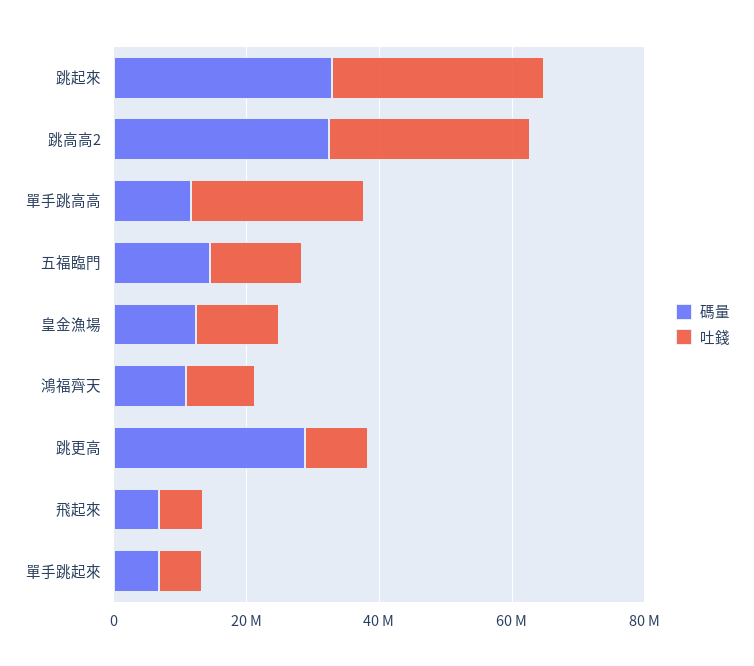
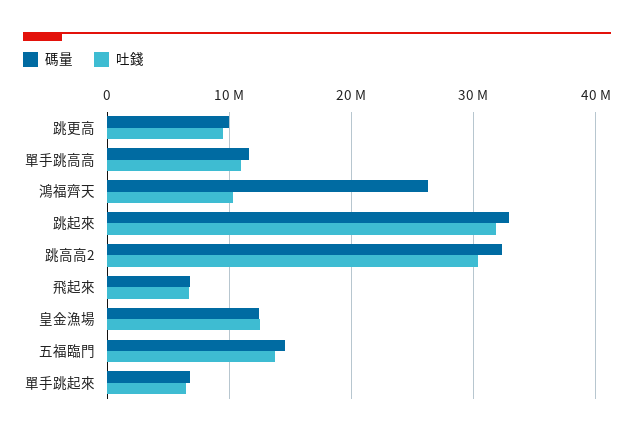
吐錢, 單手跳高高: 25000000 -> 11000000
碼量, 鴻福齊天: 10000000 -> 26000000
碼量, 跳更高: 30000000 -> 10000000

